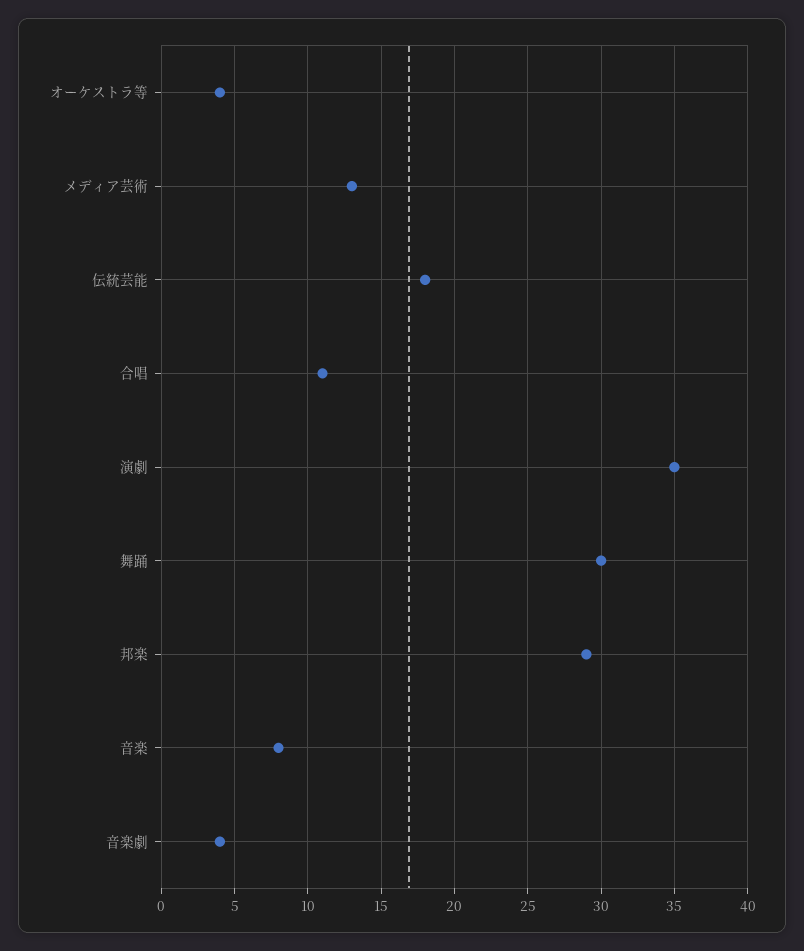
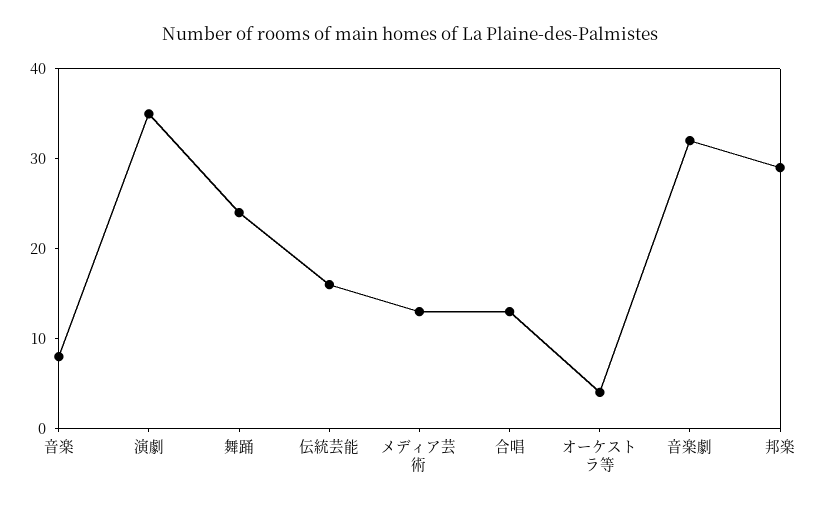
伝統芸能: 18 -> 16
合唱: 11 -> 13
舞踊: 30 -> 24
音楽劇: 4 -> 32

